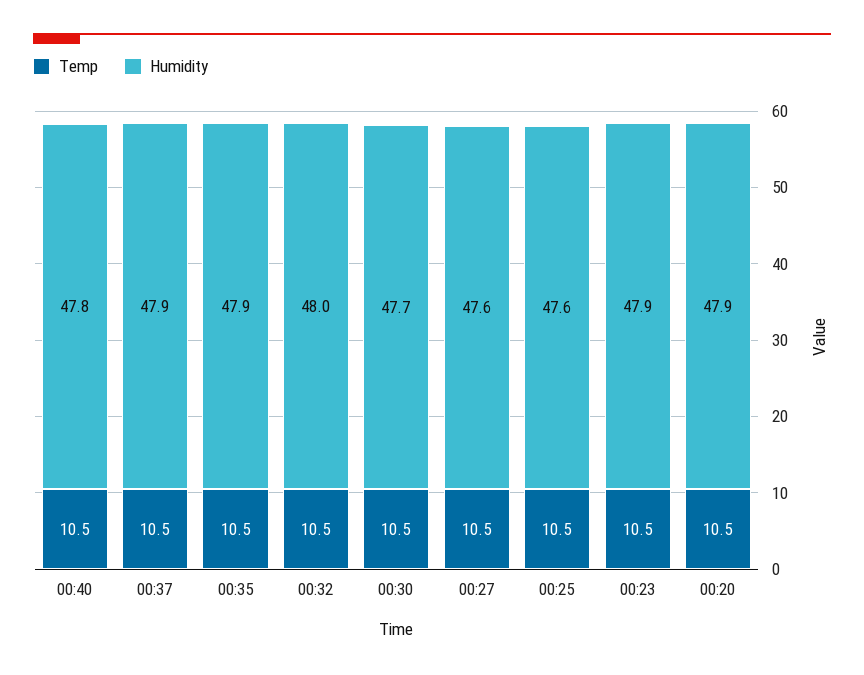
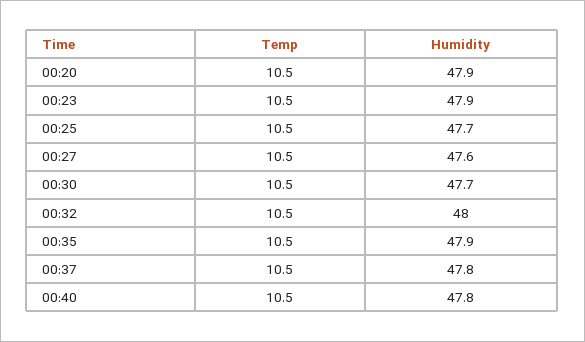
Humidity, 00:37: 47.9 -> 47.8
Humidity, 00:25: 47.6 -> 47.7

